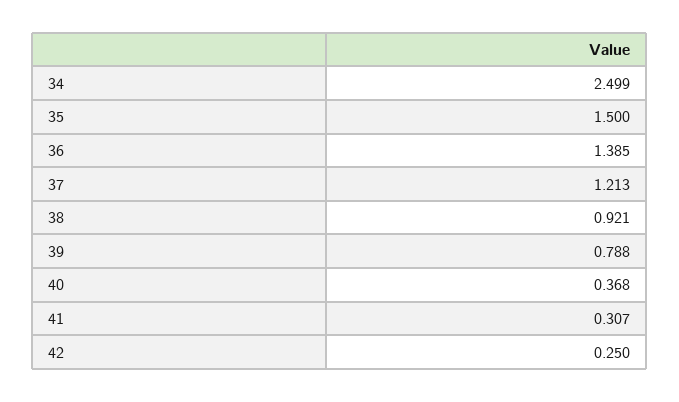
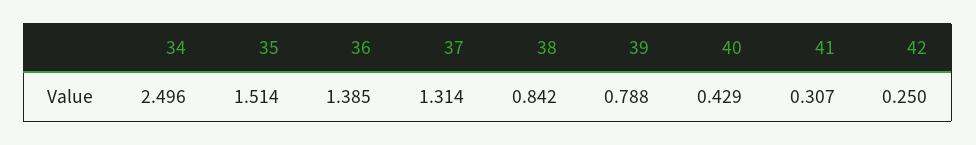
34: 2.499 -> 2.496
35: 1.5 -> 1.514
37: 1.213 -> 1.314
38: 0.921 -> 0.842
40: 0.368 -> 0.429

